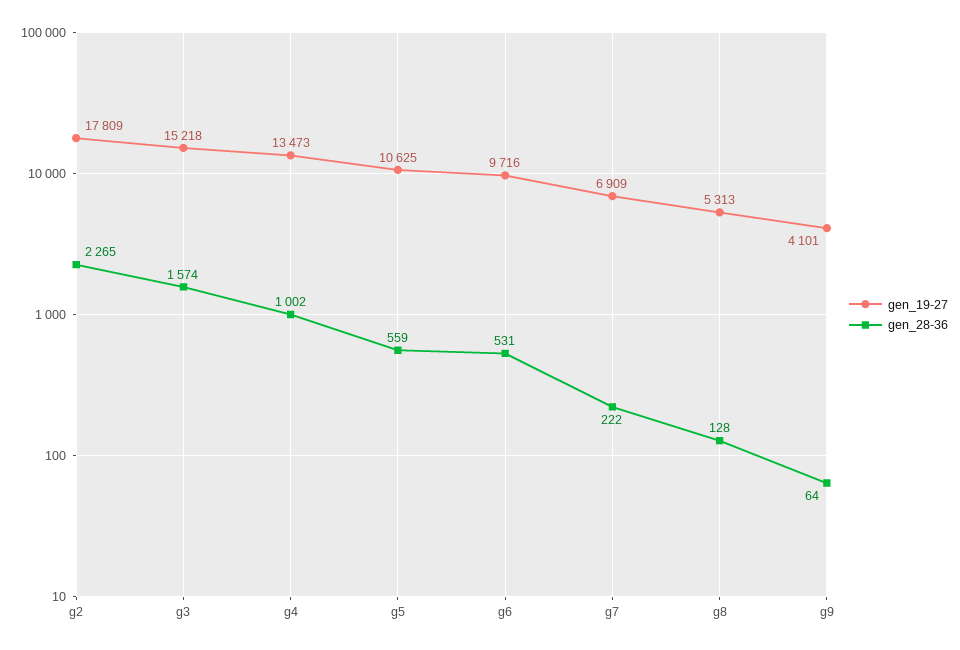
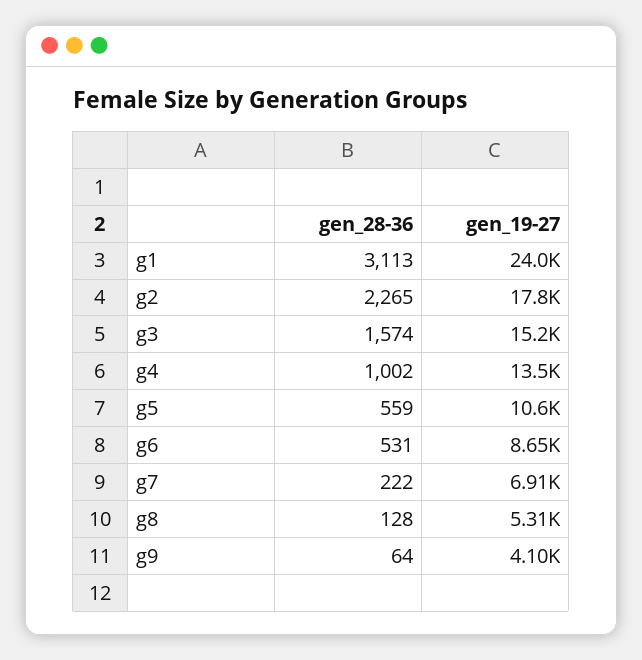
gen_19-27, g6: 9716 -> 8650
gen_28-36, g1: none -> 3113
gen_19-27, g1: none -> 24000

